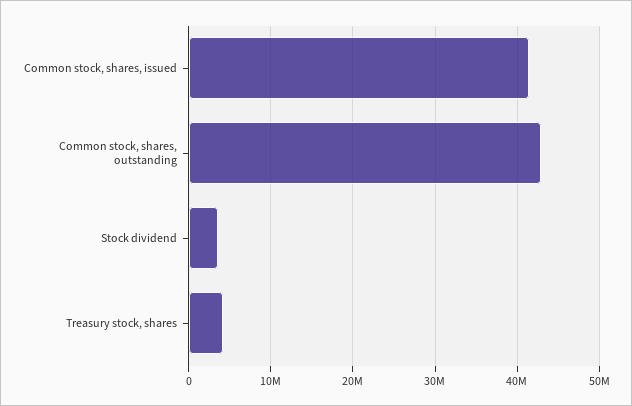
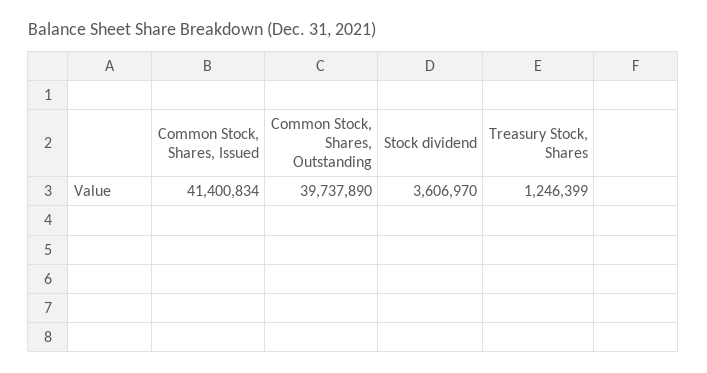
Common stock, shares, outstanding: 43000000 -> 39737890
Treasury stock, shares: 4000000 -> 1246399

